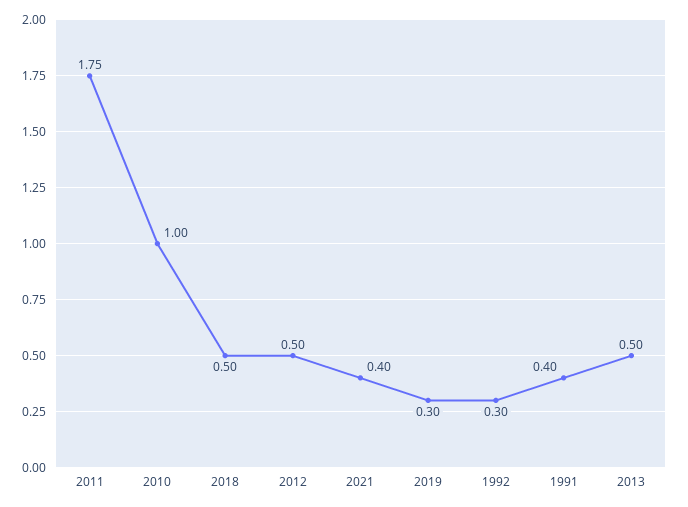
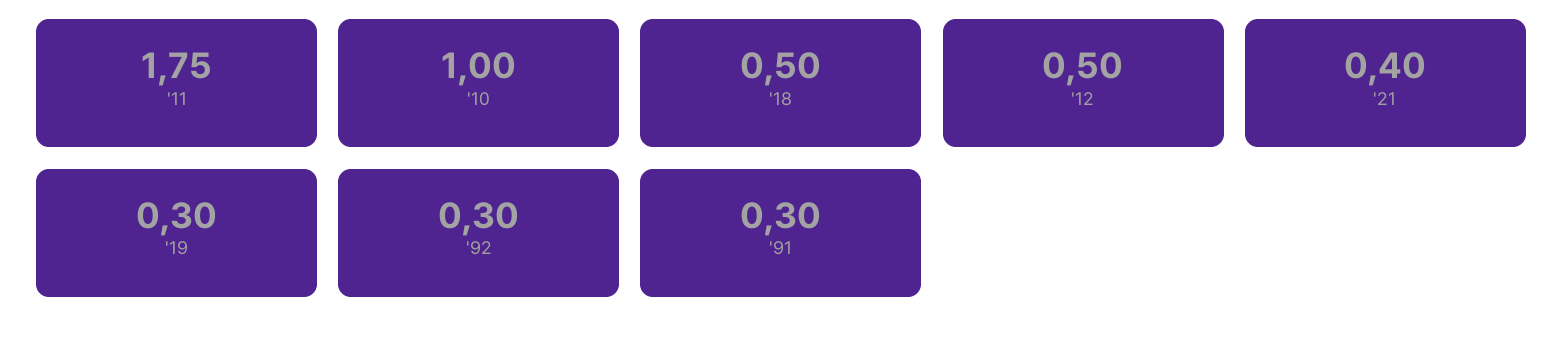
1991: 0.4 -> 0.3
2013: 0.5 -> none

